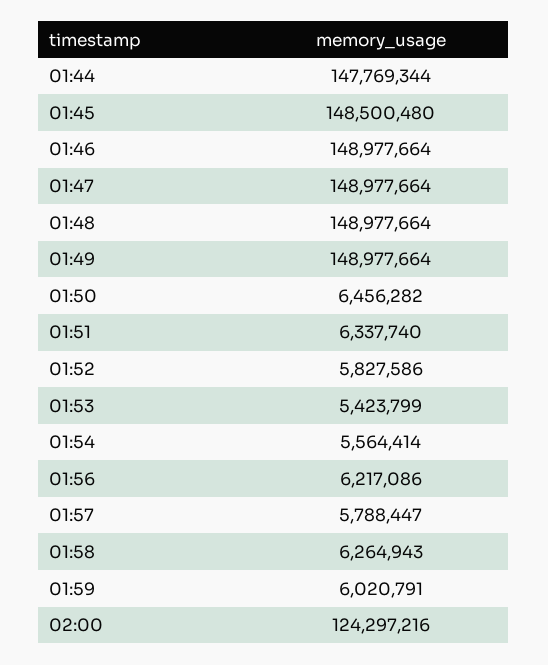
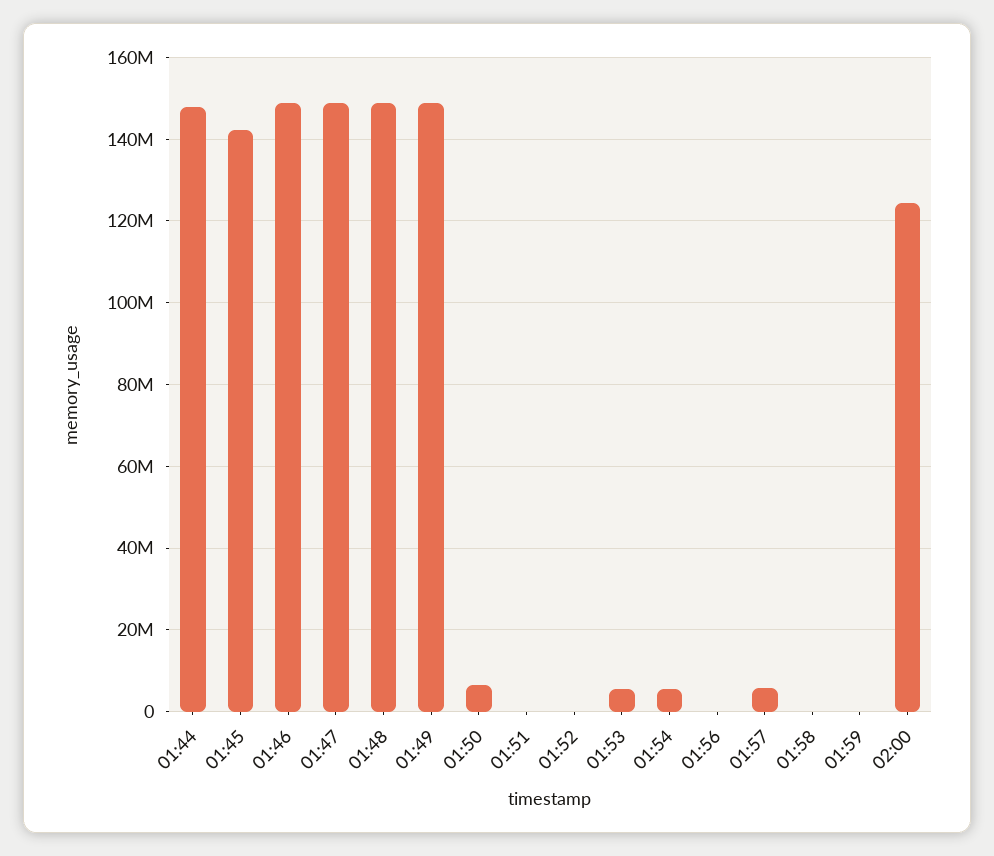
01:45: 148500480 -> 142000000
01:51: 6337740 -> 0
01:52: 5827586 -> 0
01:56: 6217086 -> 0
01:58: 6264943 -> 0
01:59: 6020791 -> 0

